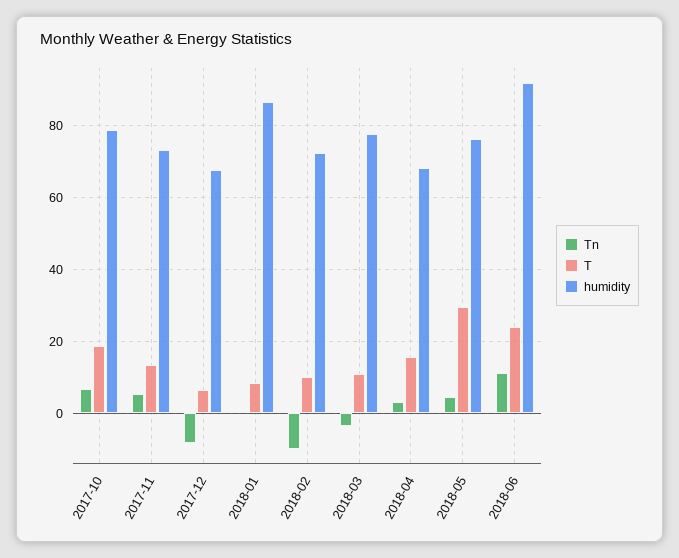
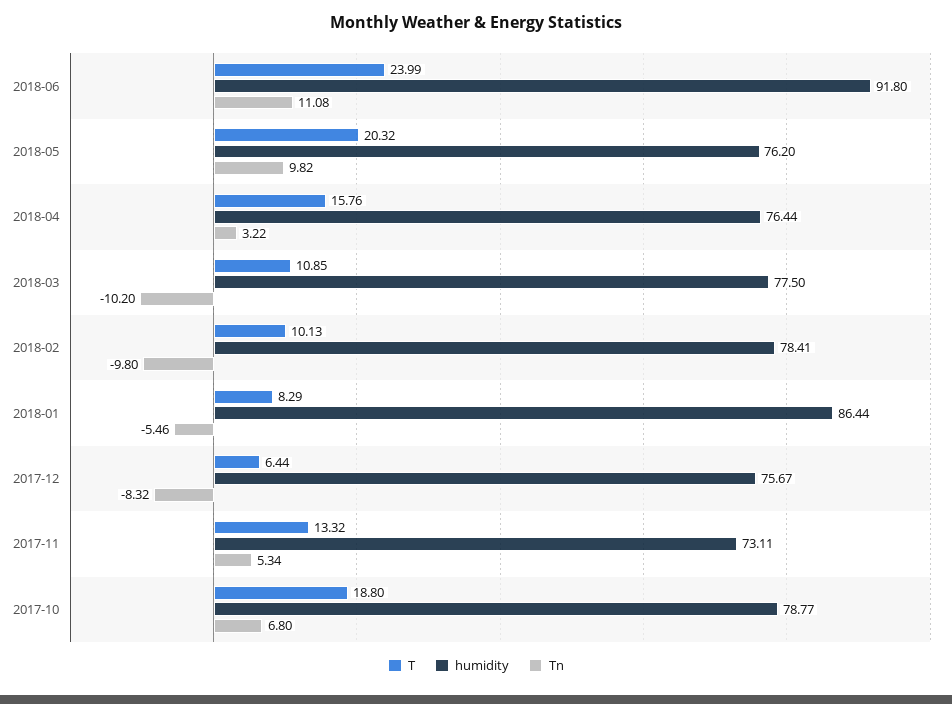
humidity, 2017-12: 68 -> 75.67
Tn, 2018-01: 0 -> -5.46
humidity, 2018-02: 72 -> 78.41
Tn, 2018-03: -4 -> -10.2
humidity, 2018-04: 68 -> 76.44
Tn, 2018-05: 4 -> 9.82
T, 2018-05: 30 -> 20.32

